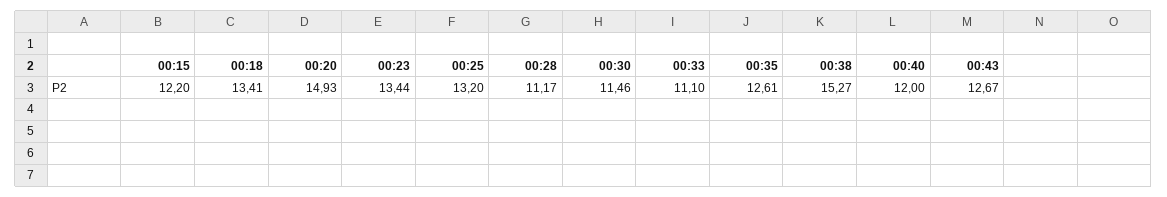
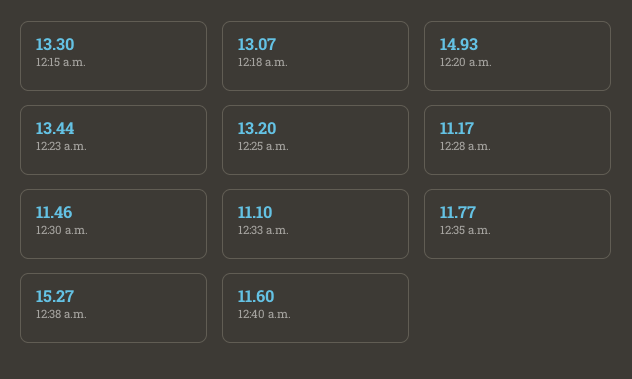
00:15: 12.2 -> 13.3
00:18: 13.41 -> 13.07
00:35: 12.61 -> 11.77
00:40: 12 -> 11.6
00:43: 12.67 -> none

